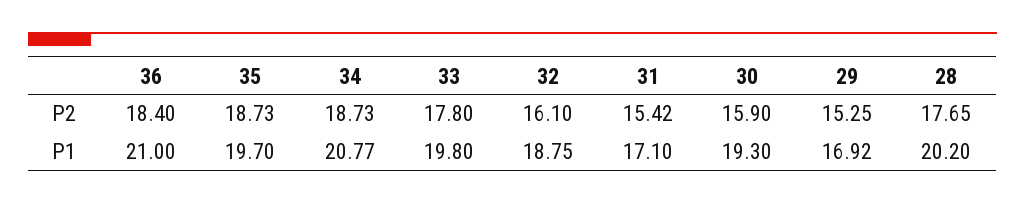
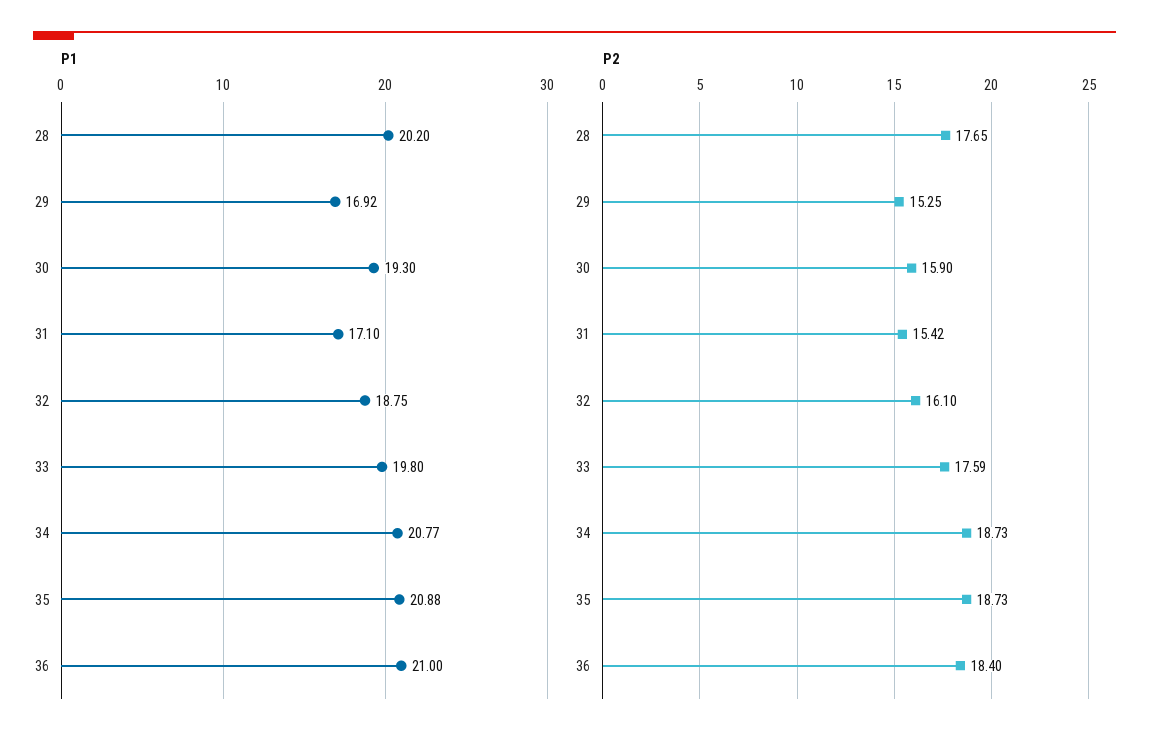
P2, 33: 17.8 -> 17.59
P1, 35: 19.7 -> 20.88

